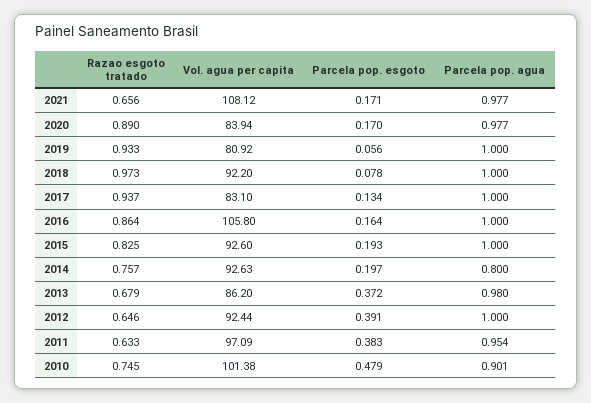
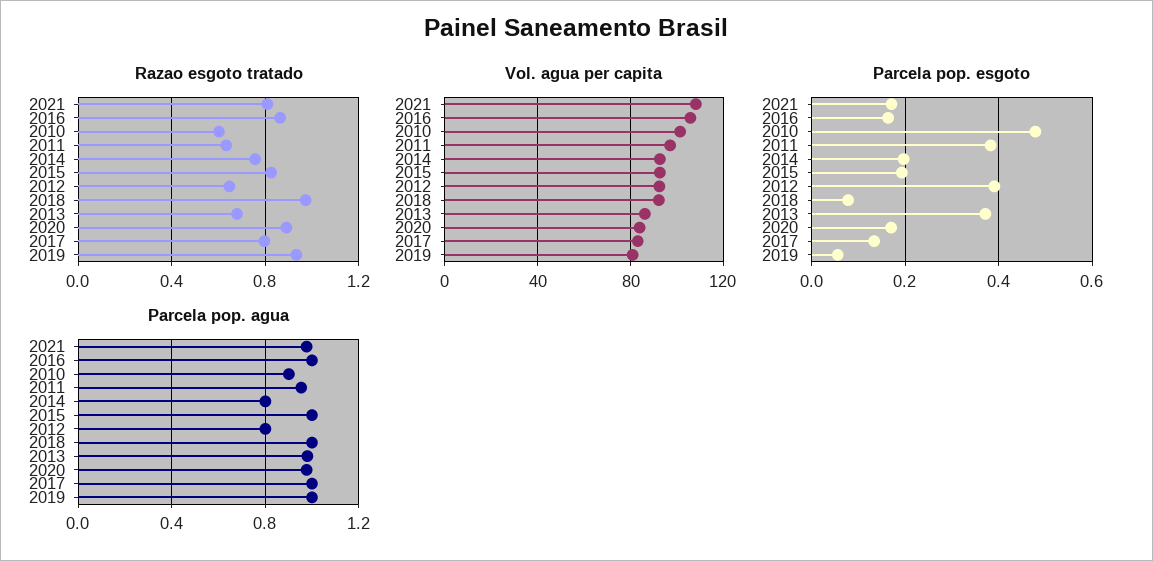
Razao esgoto tratado, 2021: 0.656 -> 0.8
Razao esgoto tratado, 2017: 0.937 -> 0.8
Parcela pop. agua, 2012: 1 -> 0.8
Razao esgoto tratado, 2010: 0.745 -> 0.6

